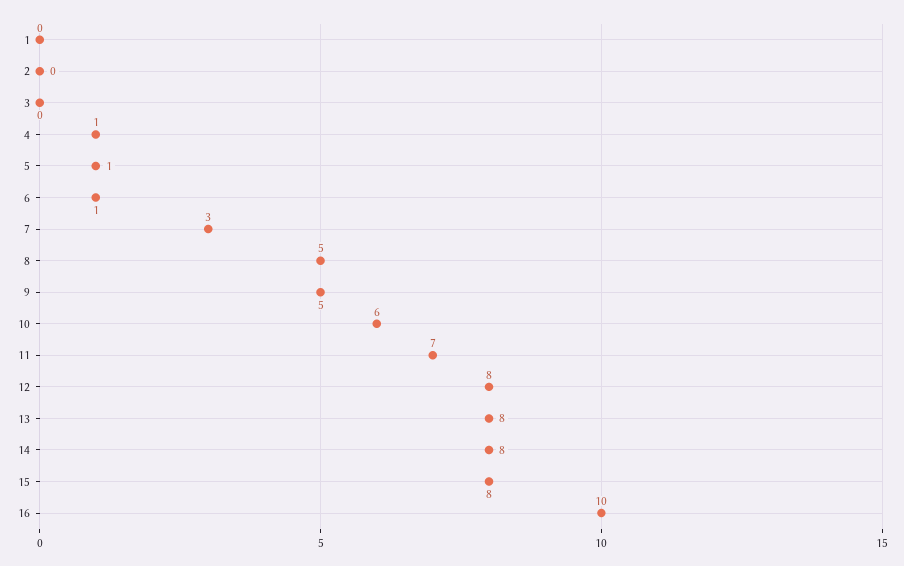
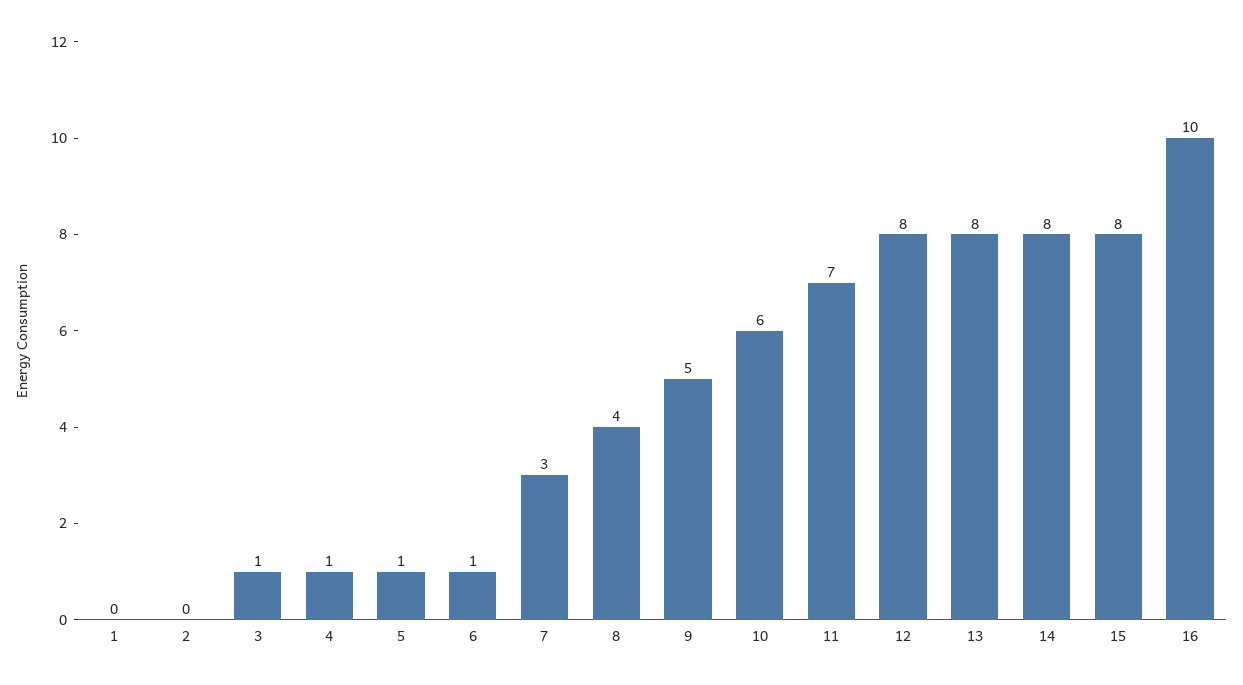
3: 0 -> 1
8: 5 -> 4

